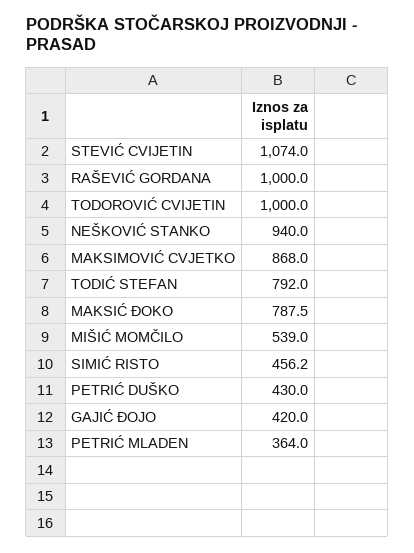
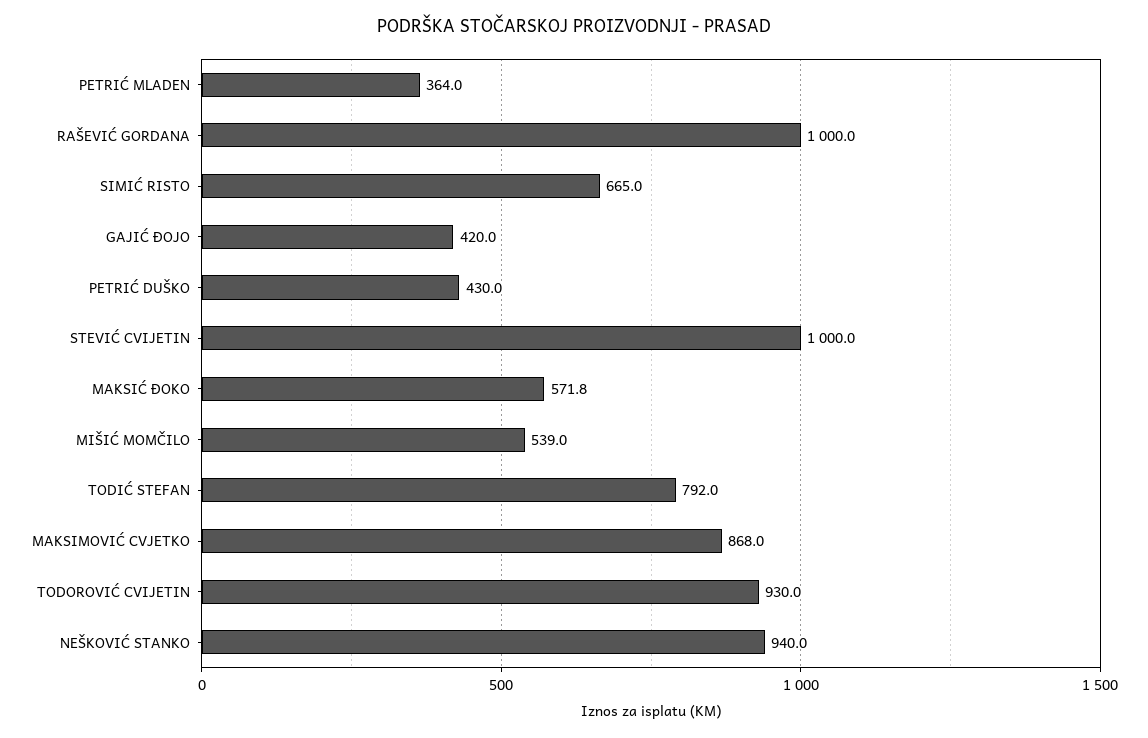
STEVIĆ CVIJETIN: 1074 -> 1000
TODOROVIĆ CVIJETIN: 1000 -> 930
MAKSIĆ ĐOKO: 787.5 -> 571.8
SIMIĆ RISTO: 456.2 -> 665

